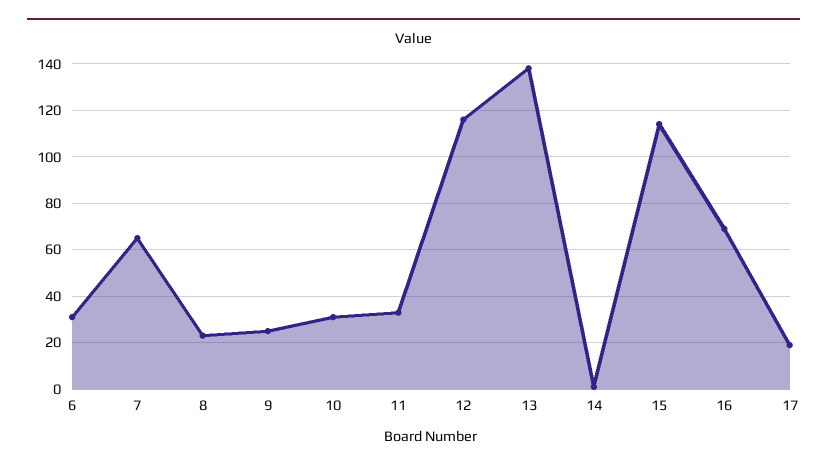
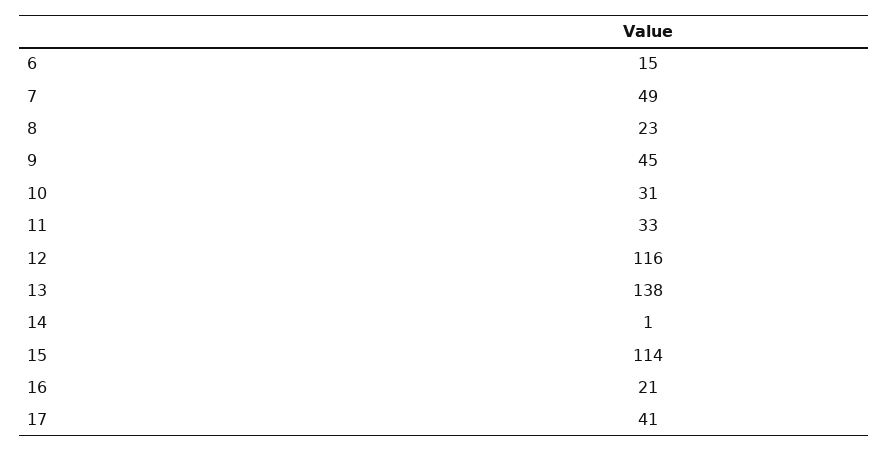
6: 30 -> 15
7: 65 -> 49
9: 25 -> 45
16: 70 -> 21
17: 20 -> 41

